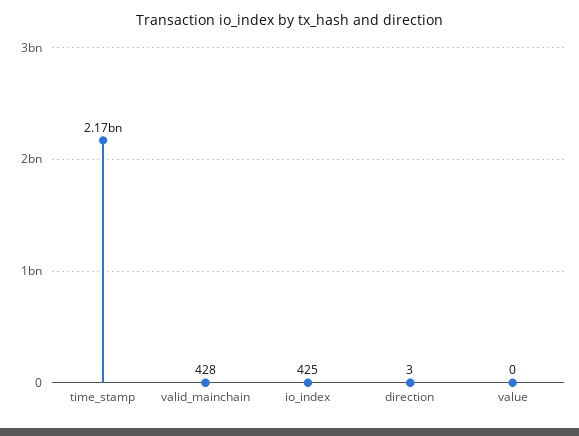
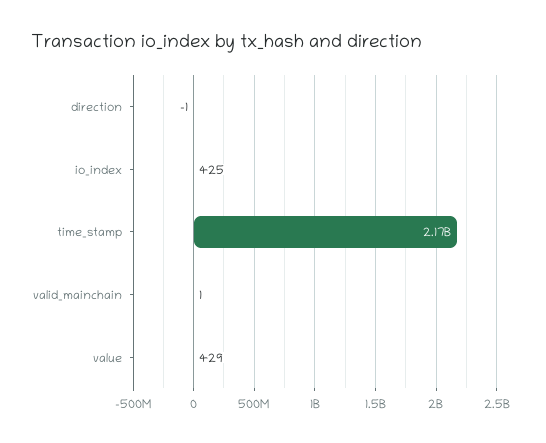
valid_mainchain: 428 -> 1
direction: 3 -> -1
value: 0 -> 429

